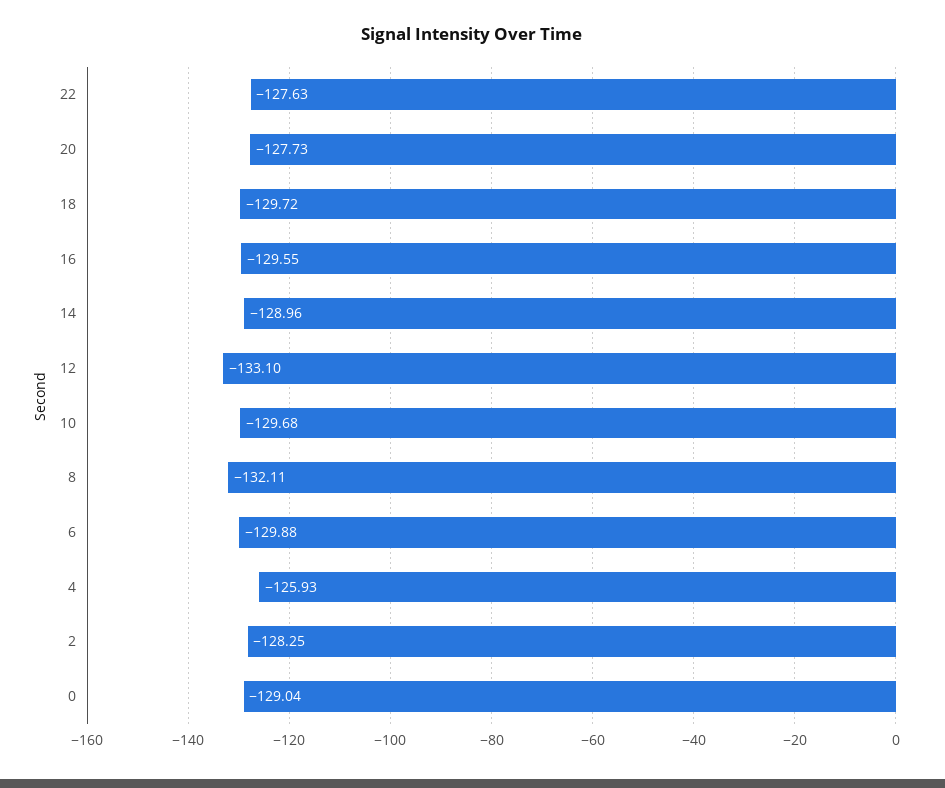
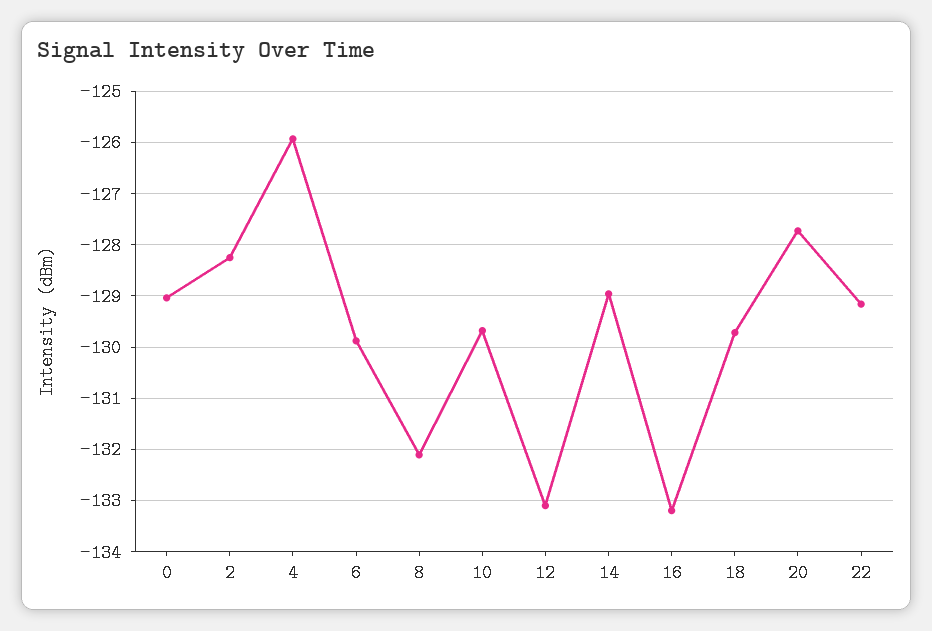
22: -127.63 -> -129.2
16: -129.55 -> -133.2

